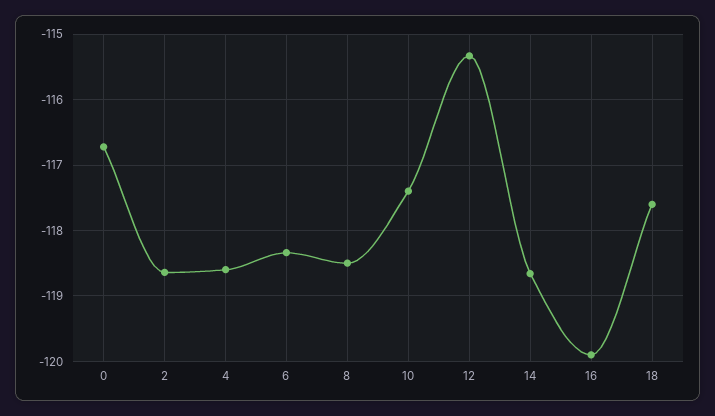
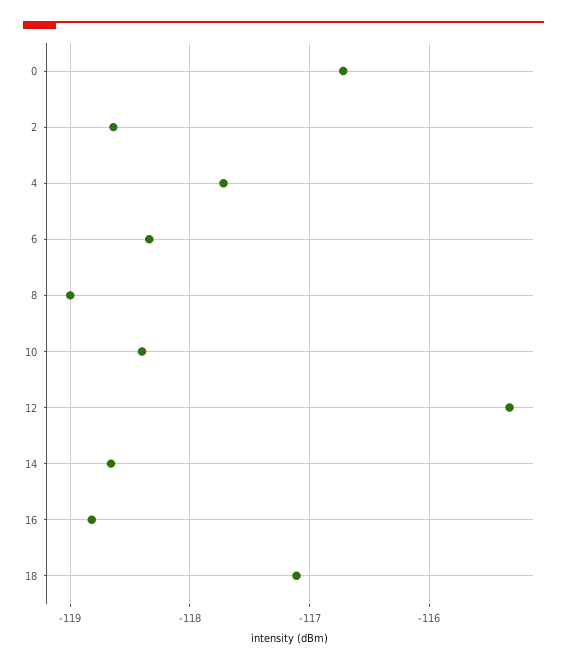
4: -118.6 -> -117.7
8: -118.5 -> -119
10: -117.4 -> -118.4
16: -119.9 -> -118.8
18: -117.6 -> -117.1

